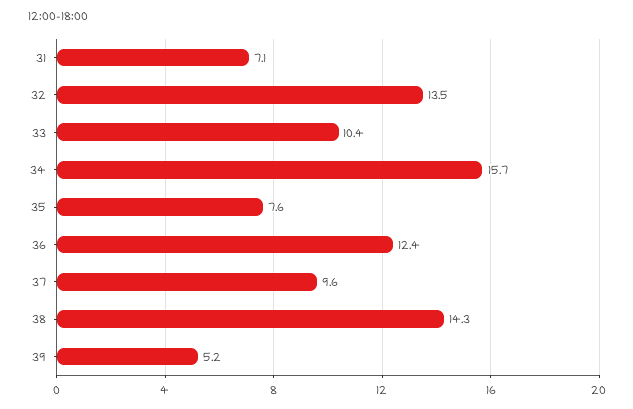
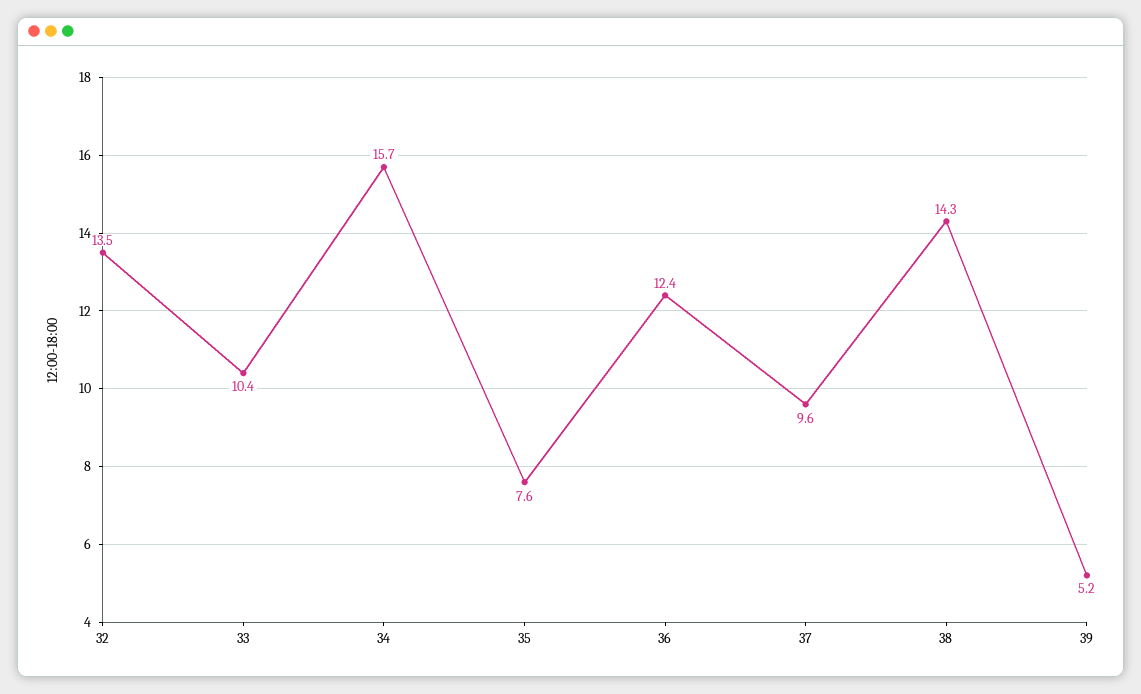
31: 7.1 -> none

